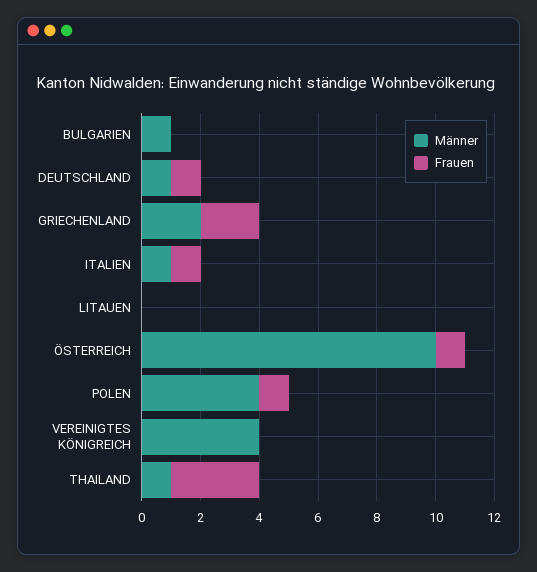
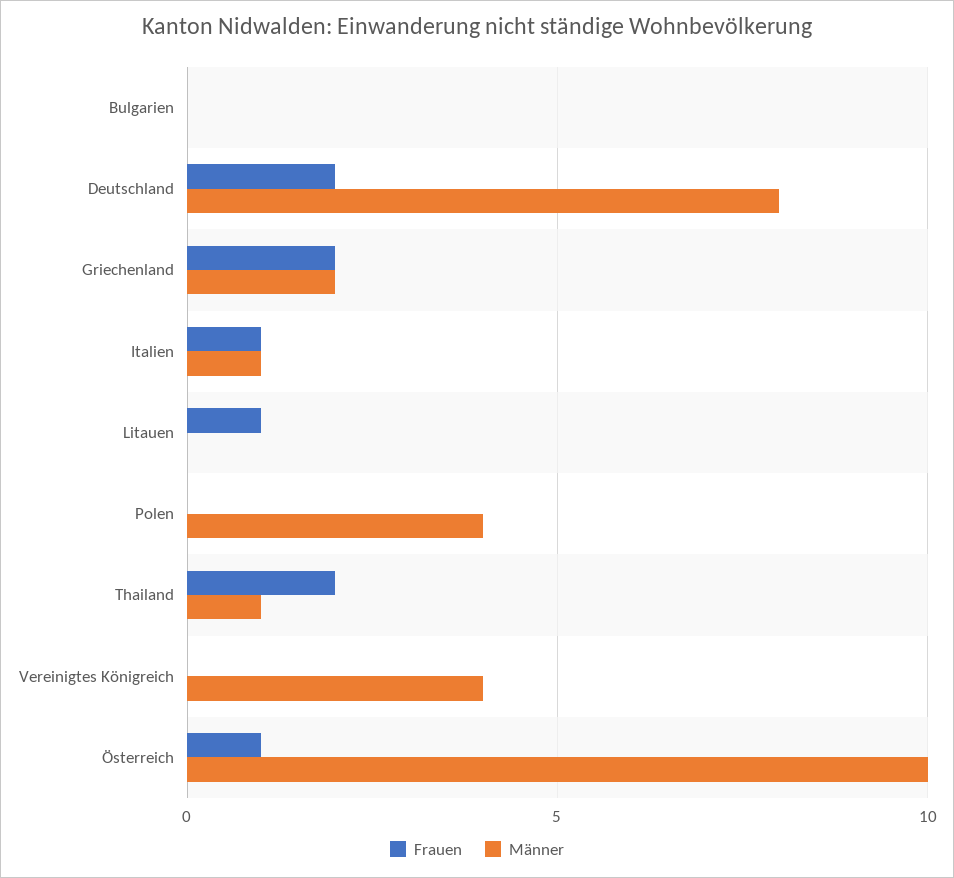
Männer, BULGARIEN: 1 -> 0
Männer, DEUTSCHLAND: 1 -> 8
Frauen, DEUTSCHLAND: 1 -> 2
Frauen, LITAUEN: 0 -> 1
Frauen, POLEN: 1 -> 0
Frauen, THAILAND: 3 -> 2

